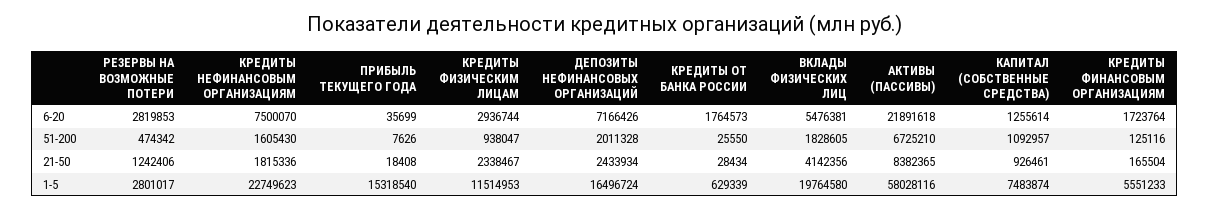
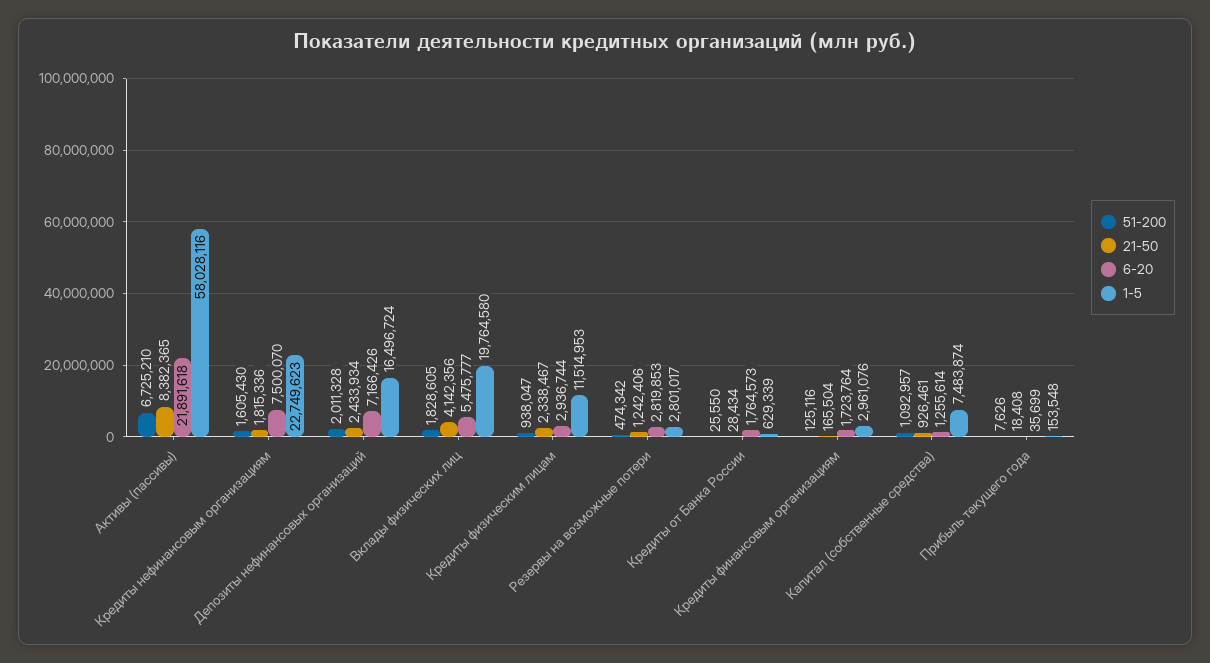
6-20, ВКЛАДЫ ФИЗИЧЕСКИХ ЛИЦ: 5476381 -> 5475777
1-5, ПРИБЫЛЬ ТЕКУЩЕГО ГОДА: 15318540 -> 153548
1-5, КРЕДИТЫ ФИНАНСОВЫМ ОРГАНИЗАЦИЯМ: 5551233 -> 2961076

